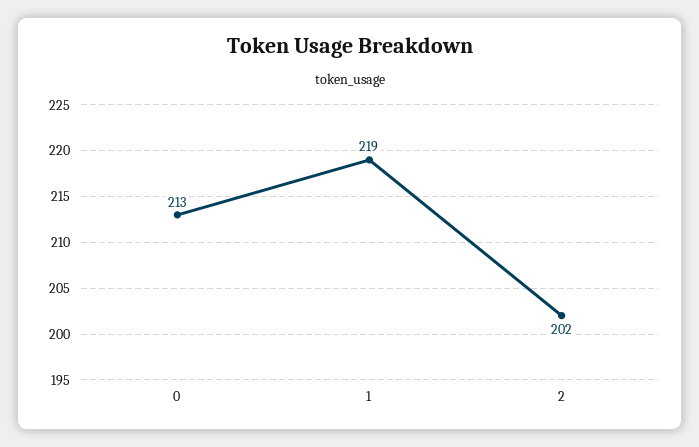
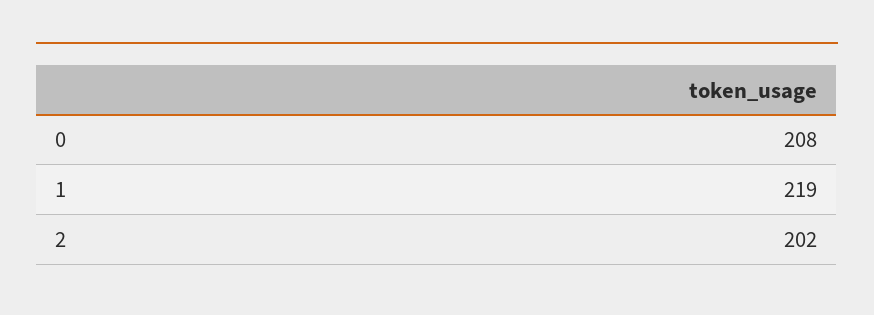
0: 213 -> 208

